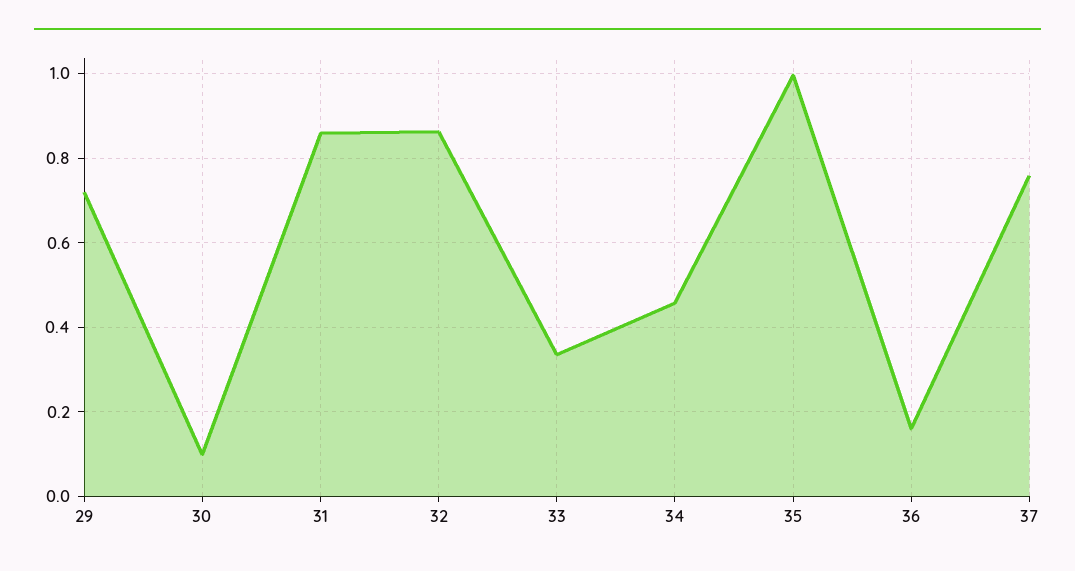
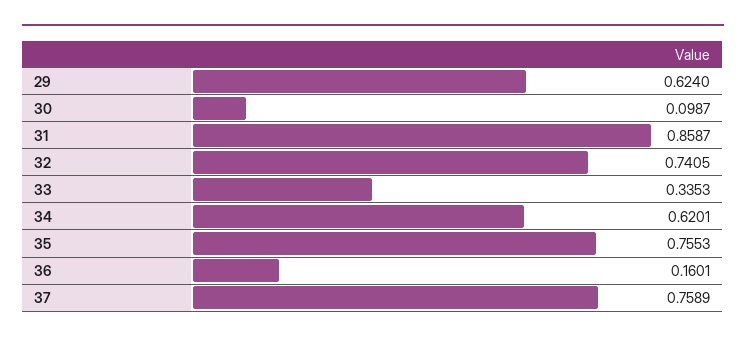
29: 0.72 -> 0.624
32: 0.86 -> 0.7405
34: 0.46 -> 0.6201
35: 1 -> 0.7553

